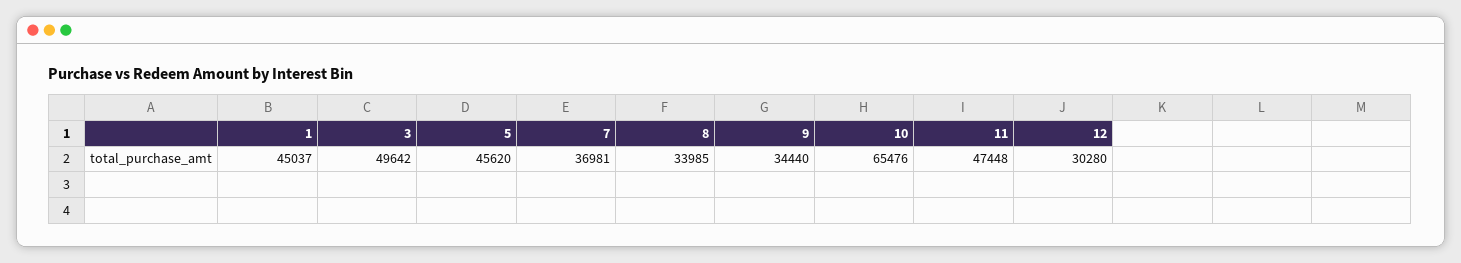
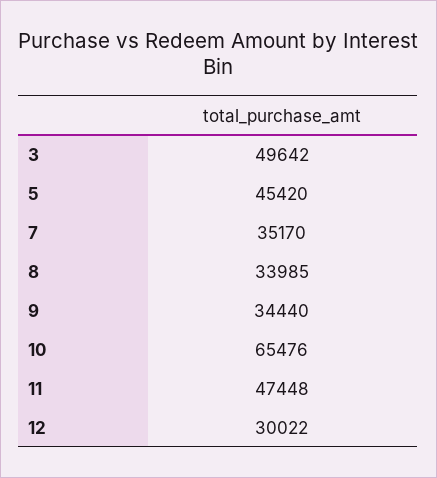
1: 45037 -> none
5: 45620 -> 45420
7: 36981 -> 35170
12: 30280 -> 30022

